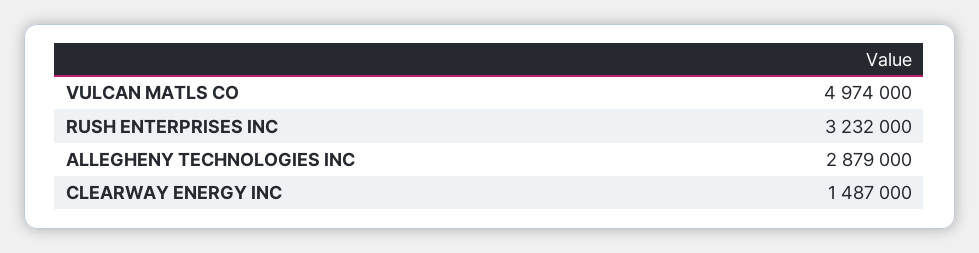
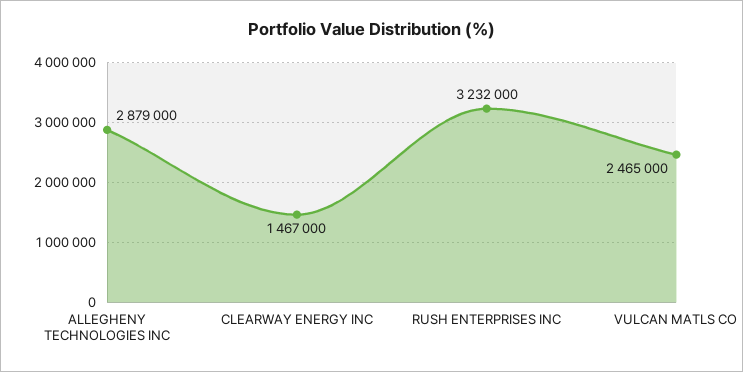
VULCAN MATLS CO: 4974000 -> 2465000
CLEARWAY ENERGY INC: 1487000 -> 1467000

